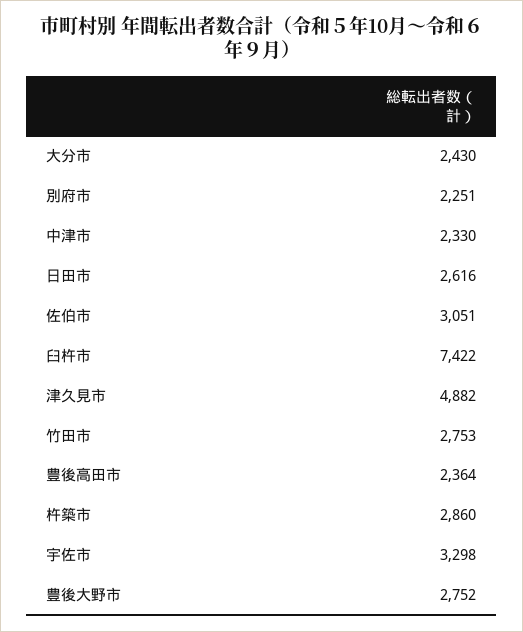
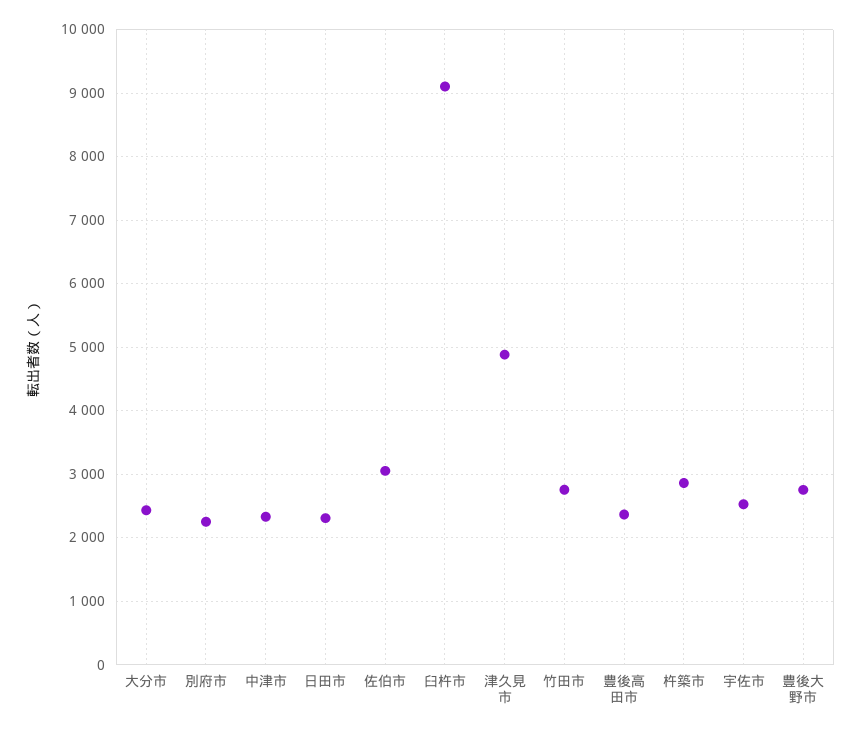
日田市: 2616 -> 2300
臼杵市: 7422 -> 9100
宇佐市: 3298 -> 2500

